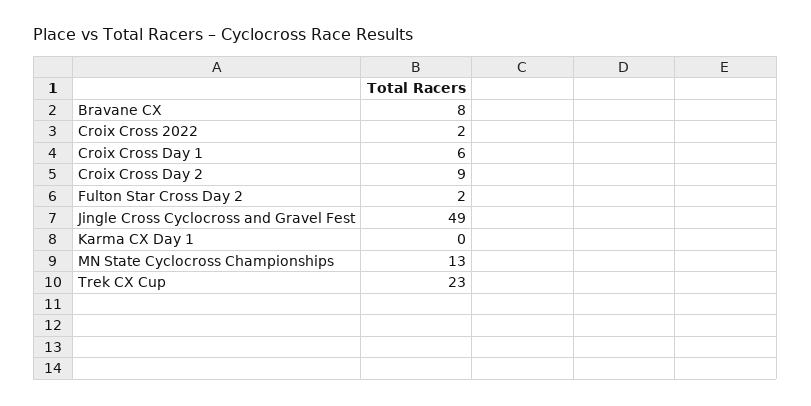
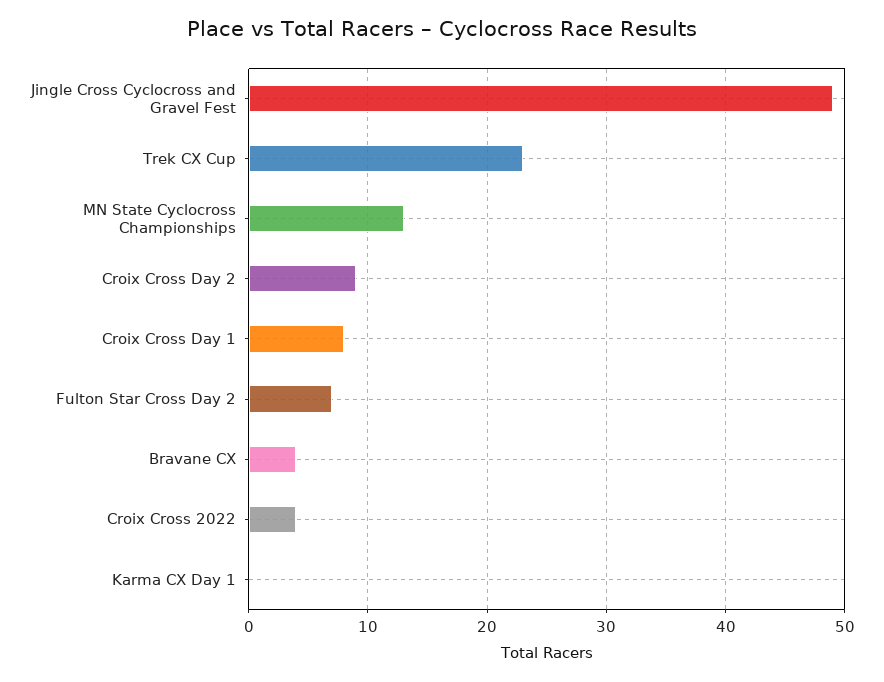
Bravane CX: 8 -> 4
Croix Cross 2022: 2 -> 4
Croix Cross Day 1: 6 -> 8
Fulton Star Cross Day 2: 2 -> 7

